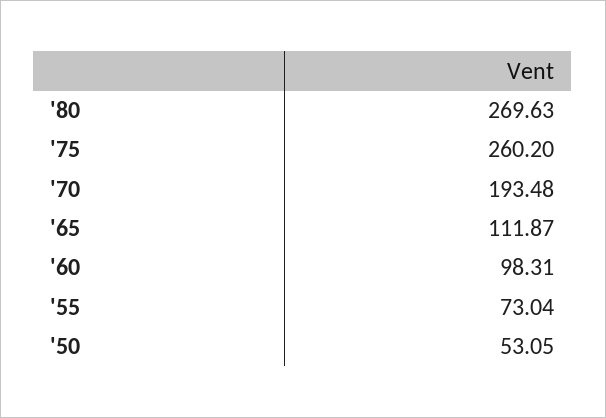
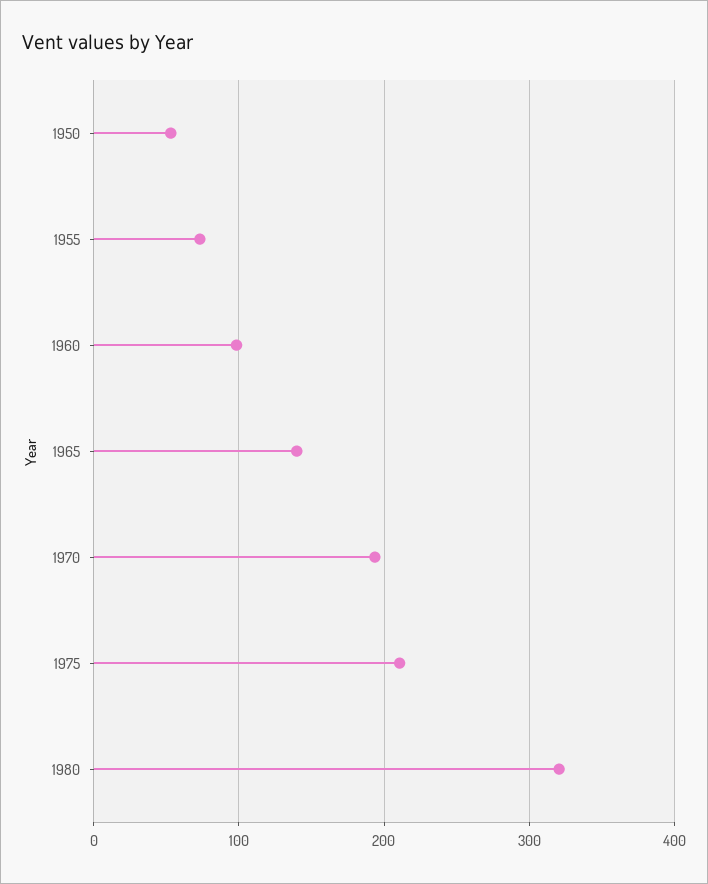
'80: 269.63 -> 320
'75: 260.2 -> 210
'65: 111.87 -> 140

